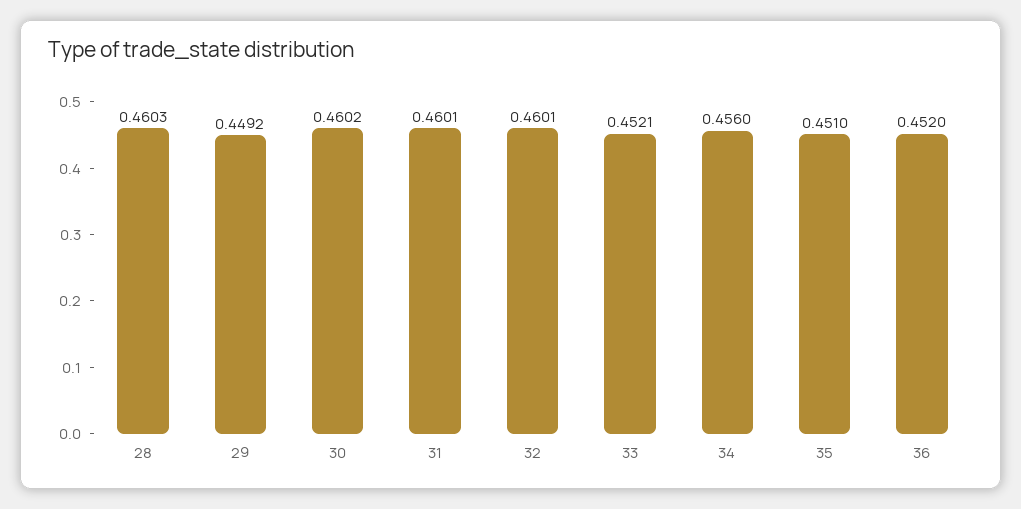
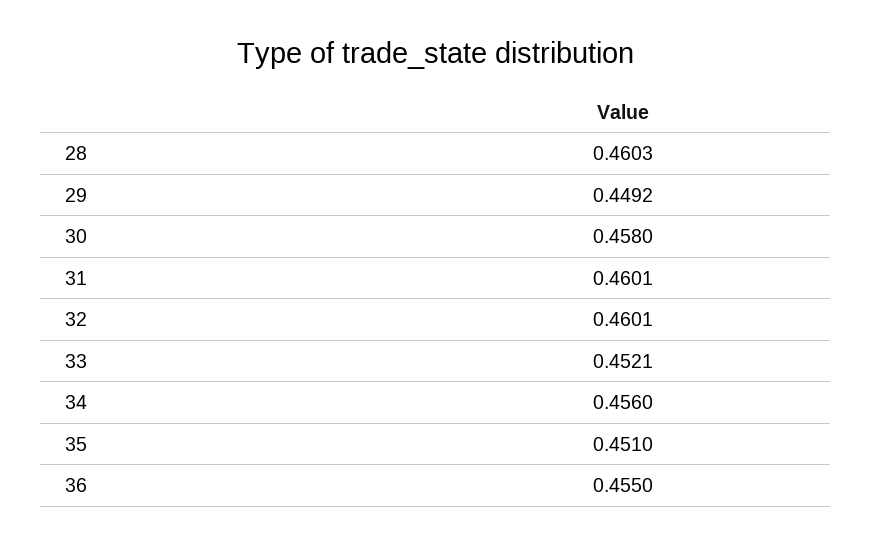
30: 0.4602 -> 0.458
36: 0.452 -> 0.455

